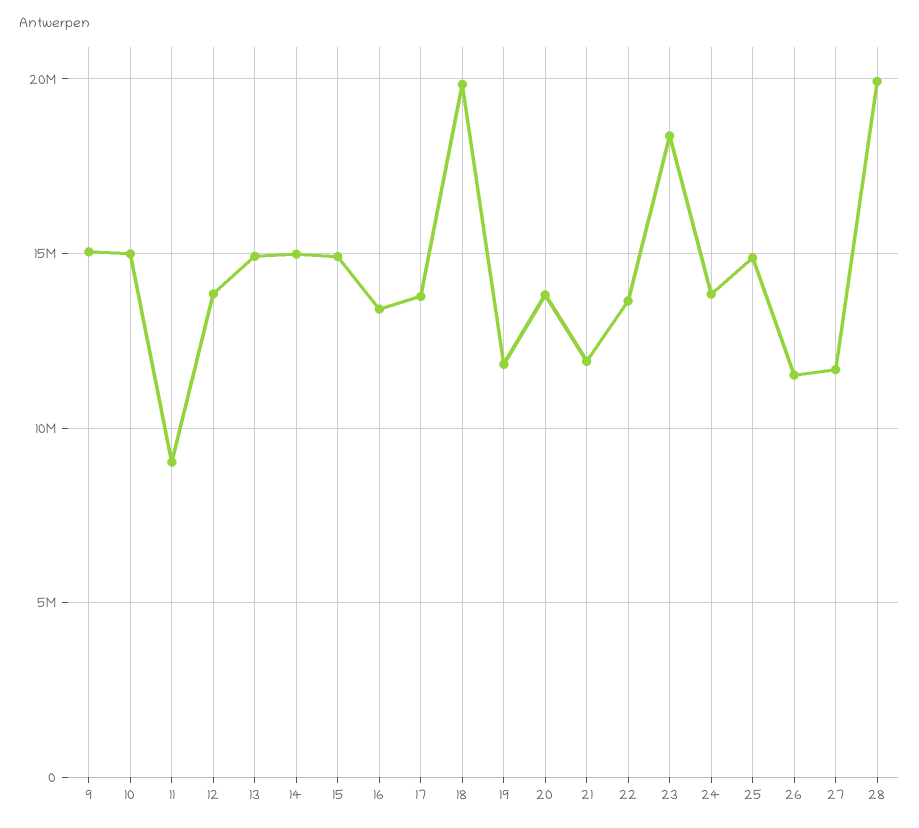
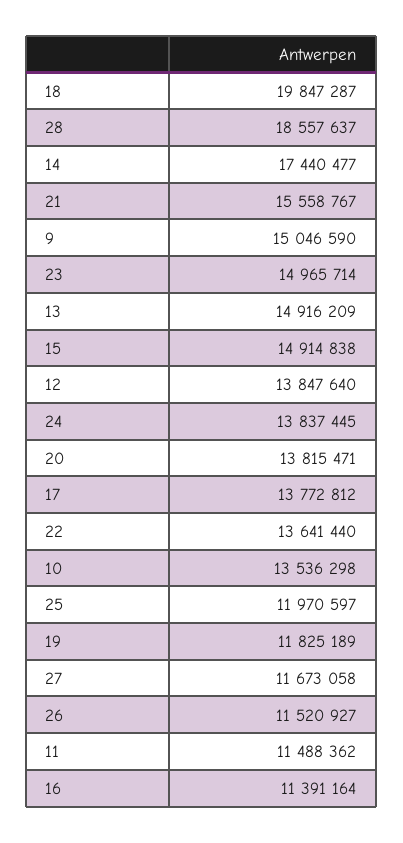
10: 15000000 -> 13536298
11: 9000000 -> 11488362
14: 15000000 -> 17440477
16: 13500000 -> 11391164
21: 12000000 -> 15558767
23: 18500000 -> 14965714
25: 15000000 -> 11970597
28: 20000000 -> 18557637

